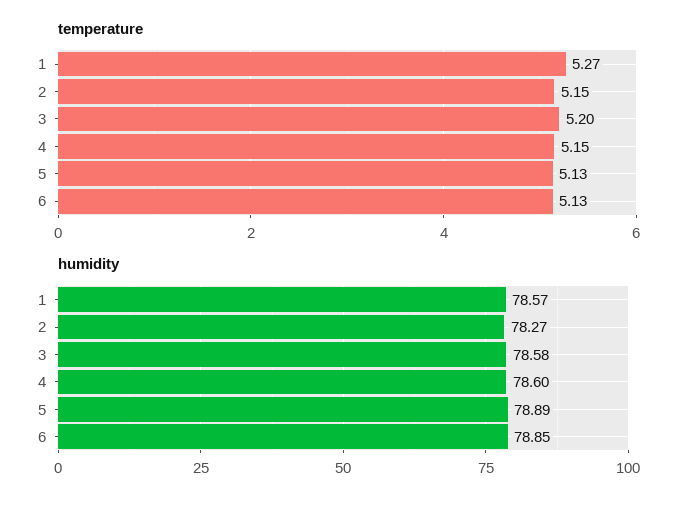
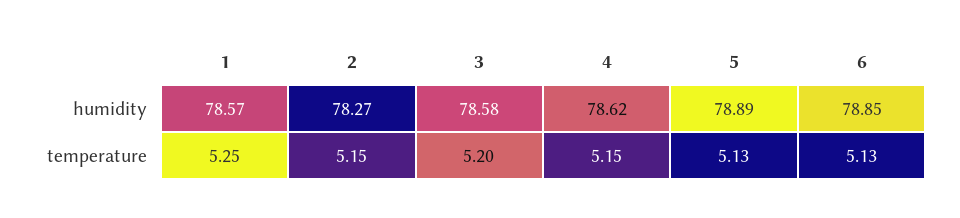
temperature, 1: 5.27 -> 5.25
humidity, 4: 78.6 -> 78.62

